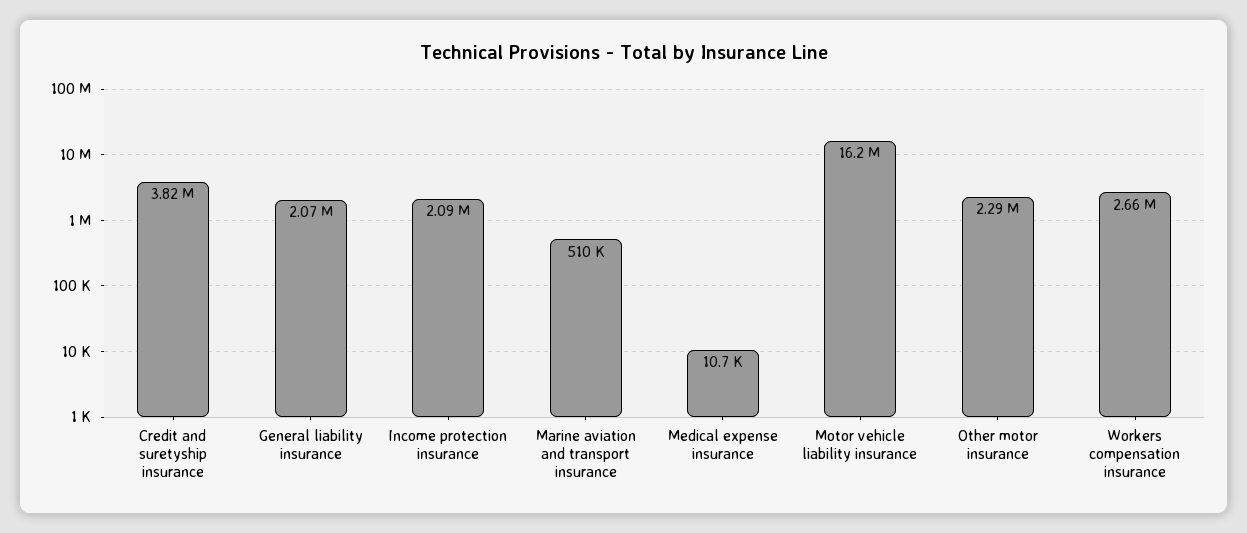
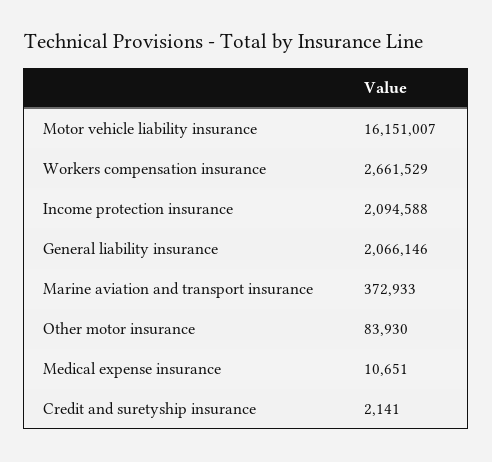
Credit and suretyship insurance: 3820000 -> 2141
Marine aviation and transport insurance: 510000 -> 372933
Other motor insurance: 2290000 -> 83930

